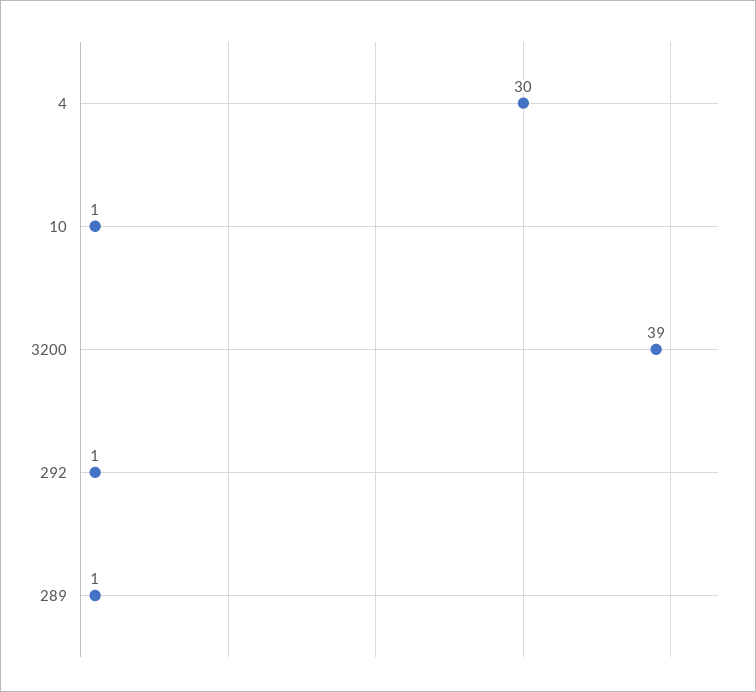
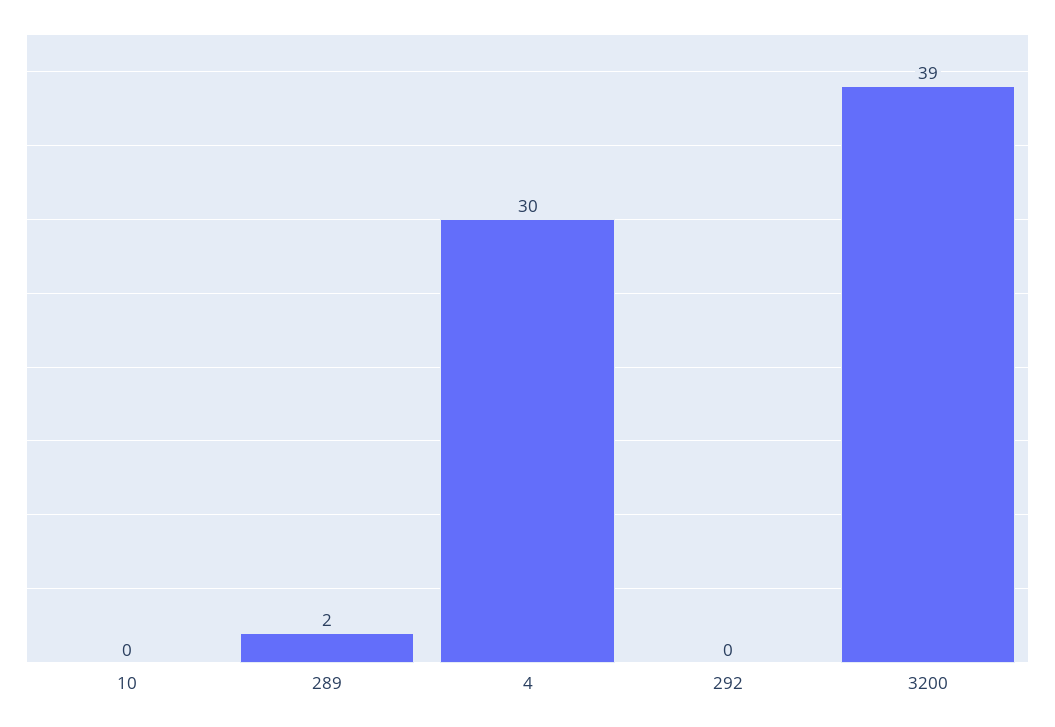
10: 1 -> 0
292: 1 -> 0
289: 1 -> 2

